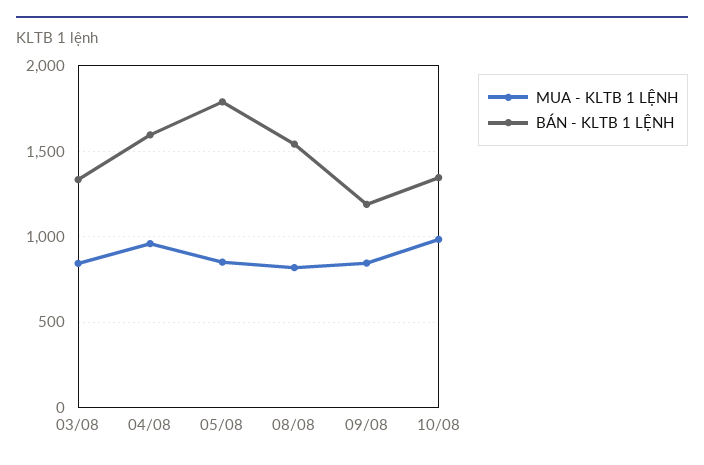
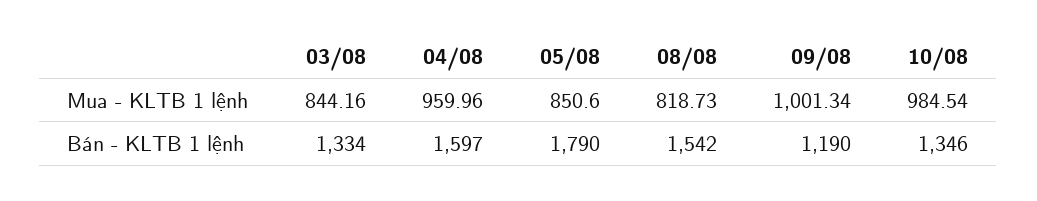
MUA - KLTB 1 LỆNH, 09/08: 850 -> 1001.34

